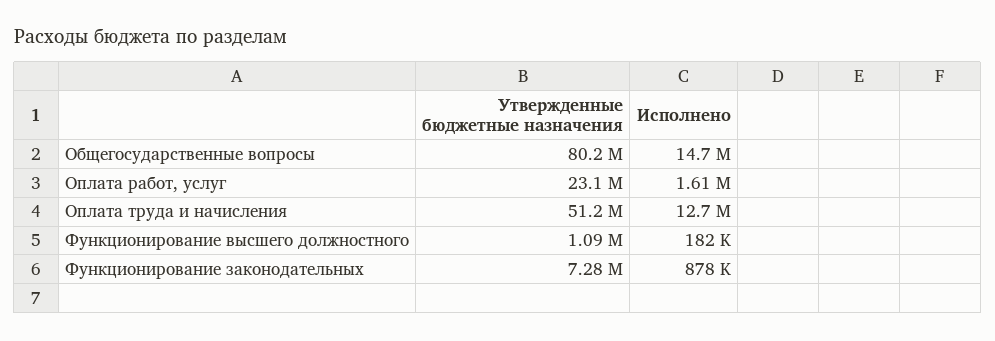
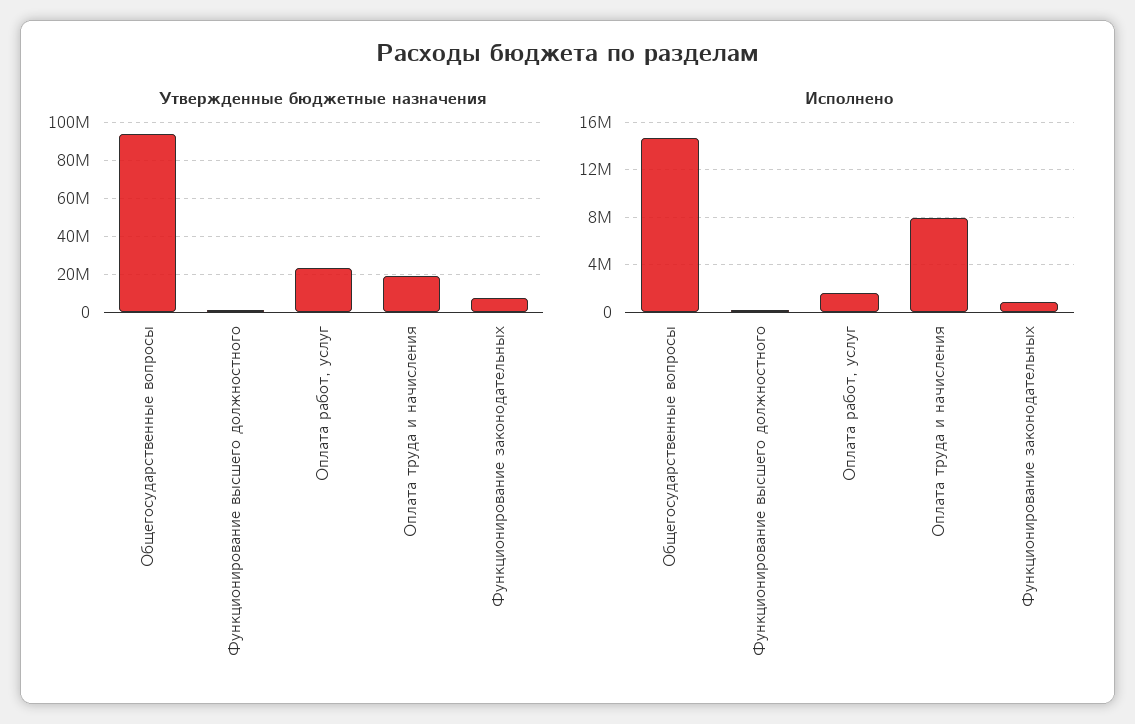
Утвержденные бюджетные назначения, Общегосударственные вопросы: 80200000 -> 95000000
Утвержденные бюджетные назначения, Оплата труда и начисления: 51200000 -> 20000000
Исполнено, Оплата труда и начисления: 12700000 -> 8000000

